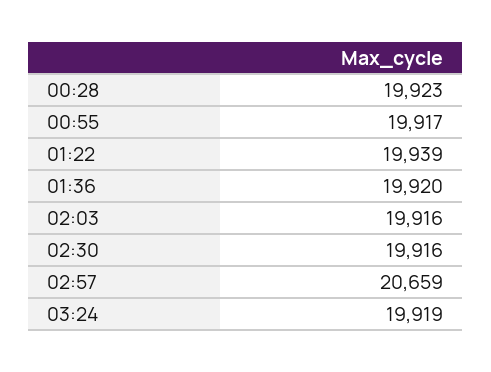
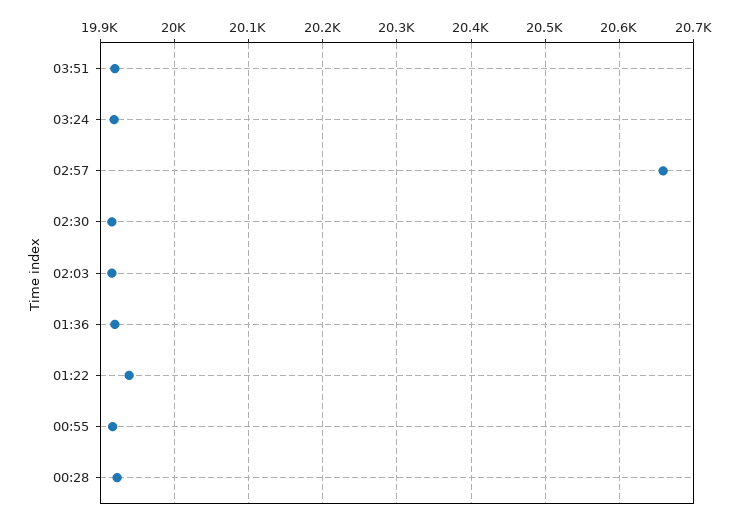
03:51: none -> 19920

